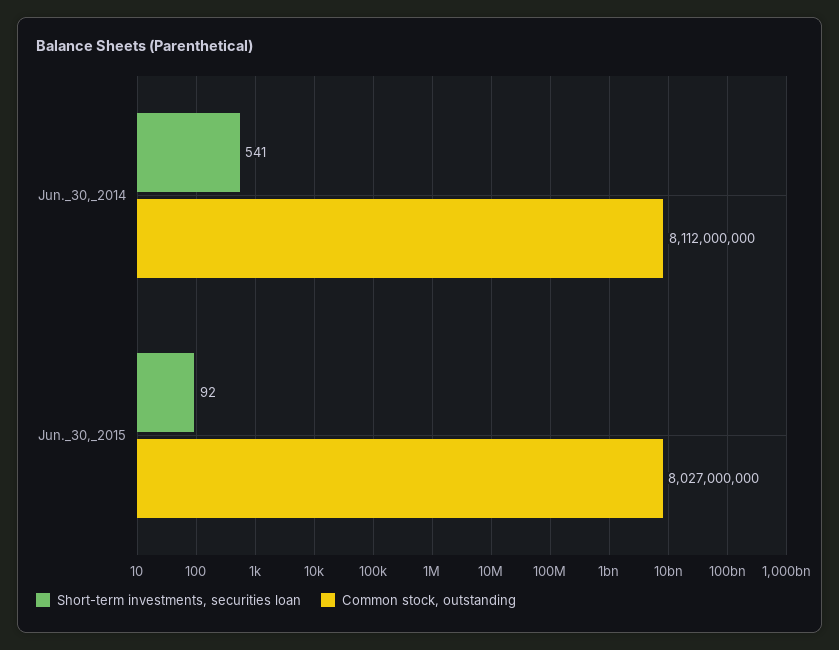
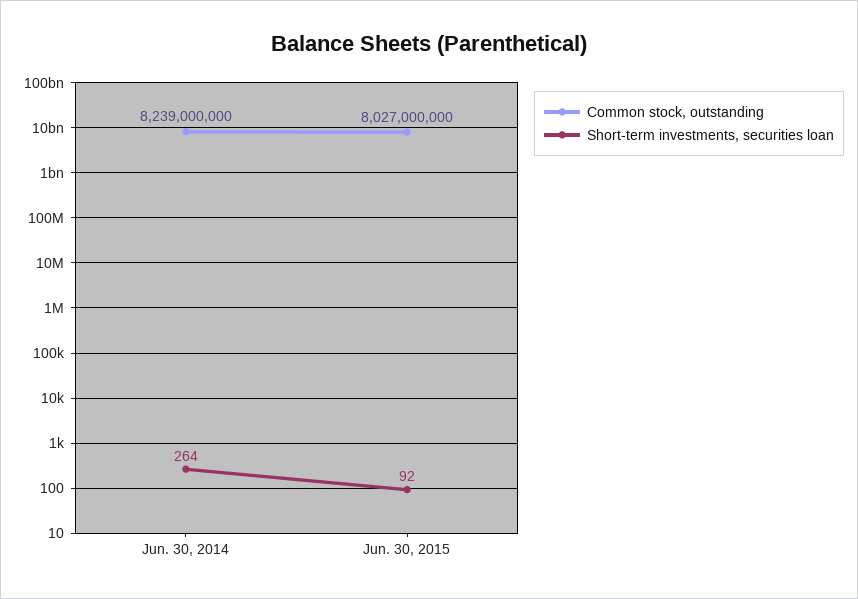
Short-term investments, securities loan, Jun._30,_2014: 541 -> 264
Common stock, outstanding, Jun._30,_2014: 8112000000 -> 8239000000

